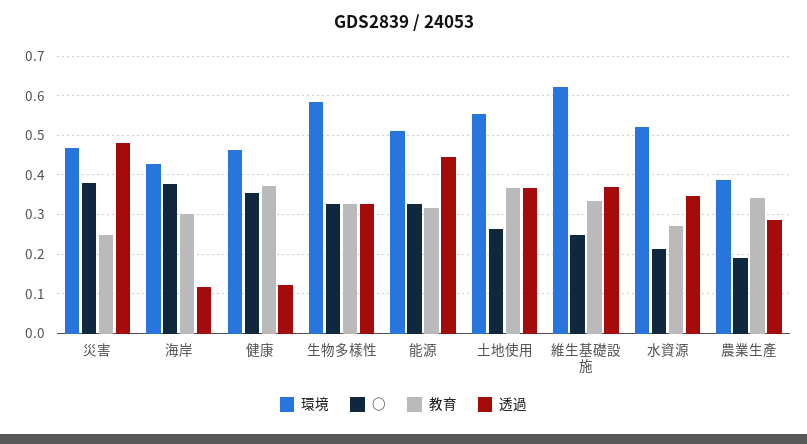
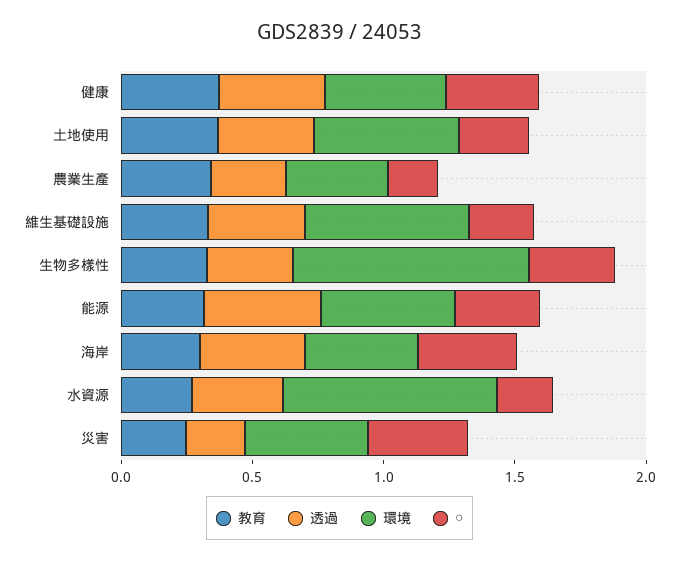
透過, 災害: 0.48 -> 0.2
透過, 海岸: 0.12 -> 0.4
透過, 健康: 0.12 -> 0.4
環境, 生物多樣性: 0.58 -> 0.9
環境, 水資源: 0.52 -> 0.8

